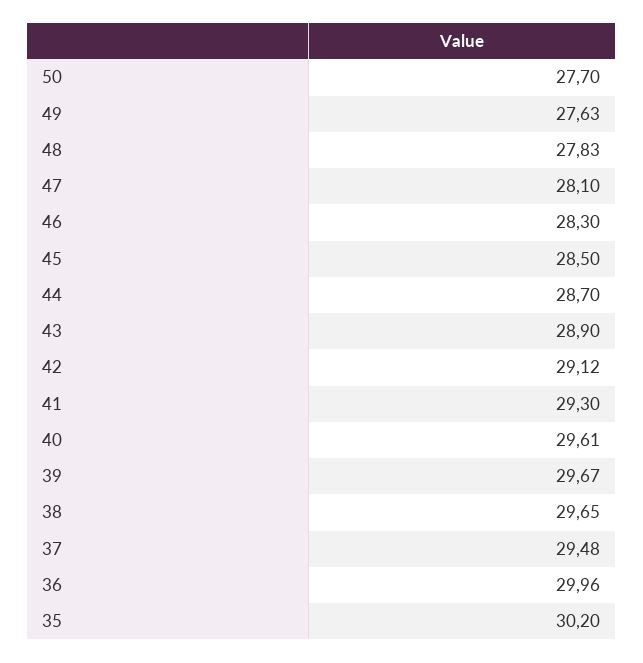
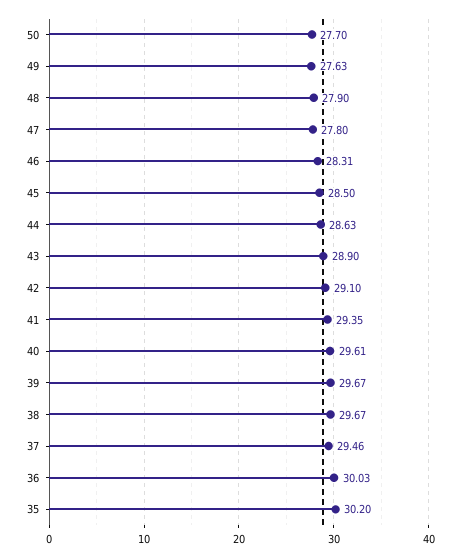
48: 27.83 -> 27.9
47: 28.1 -> 27.8
46: 28.3 -> 28.31
44: 28.7 -> 28.63
42: 29.12 -> 29.1
41: 29.3 -> 29.35
38: 29.65 -> 29.67
37: 29.48 -> 29.46
36: 29.96 -> 30.03

